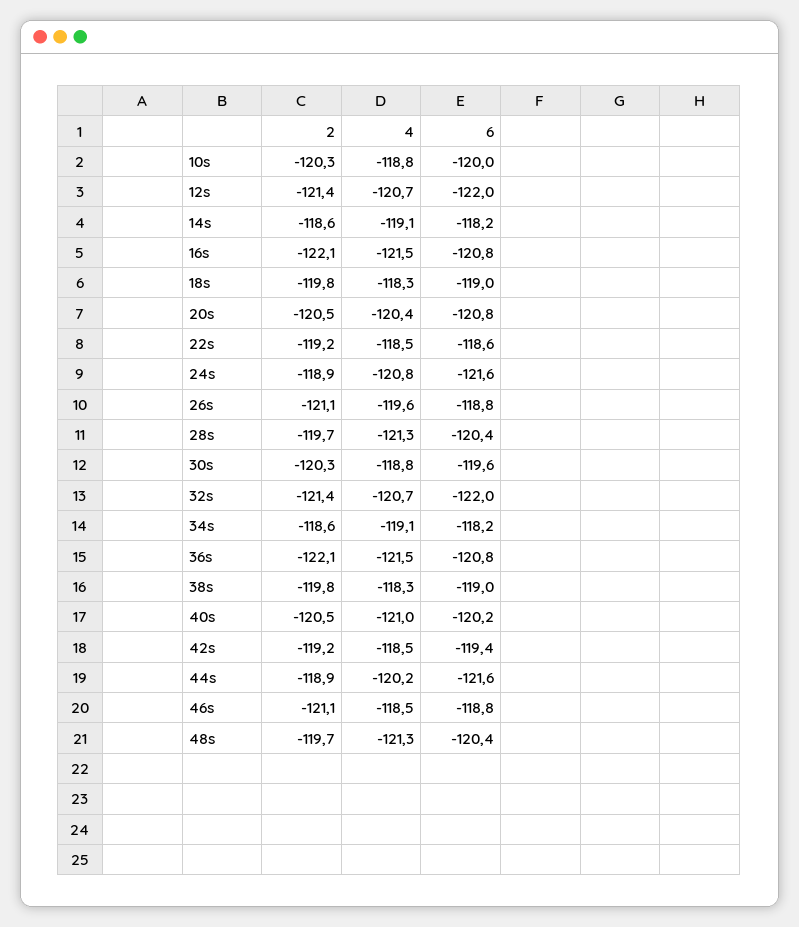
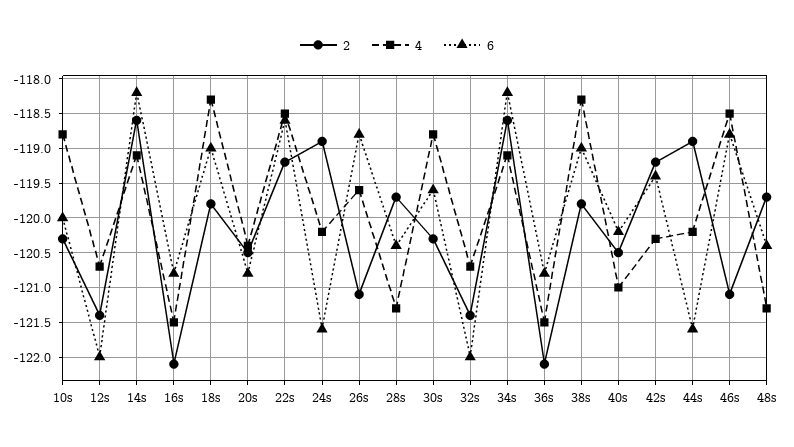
4, 24s: -120.8 -> -120.2
4, 42s: -118.5 -> -120.3

